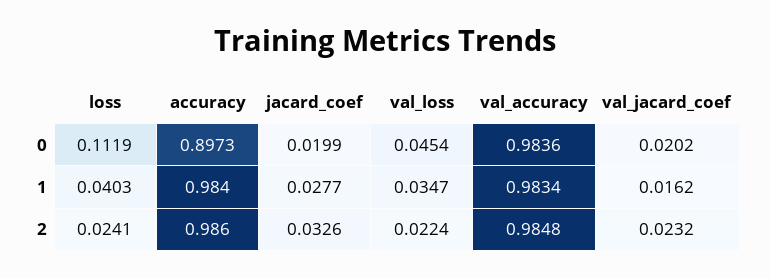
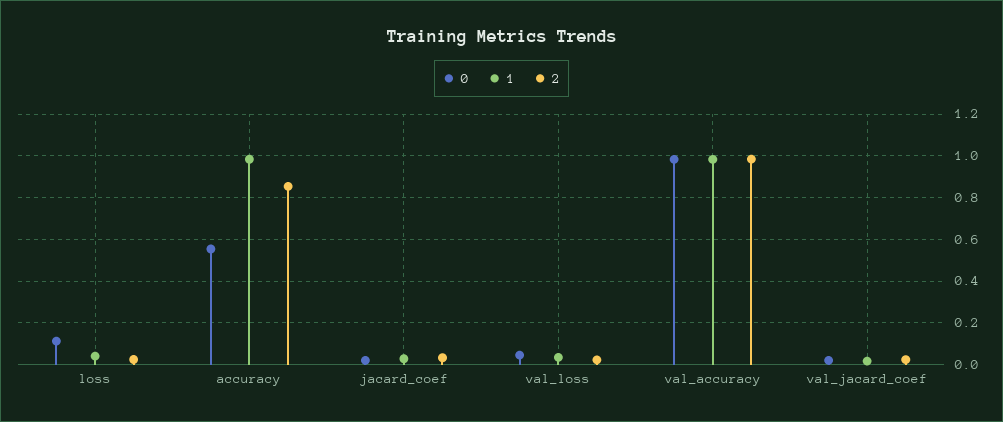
0, accuracy: 0.8973 -> 0.55
2, accuracy: 0.986 -> 0.85

